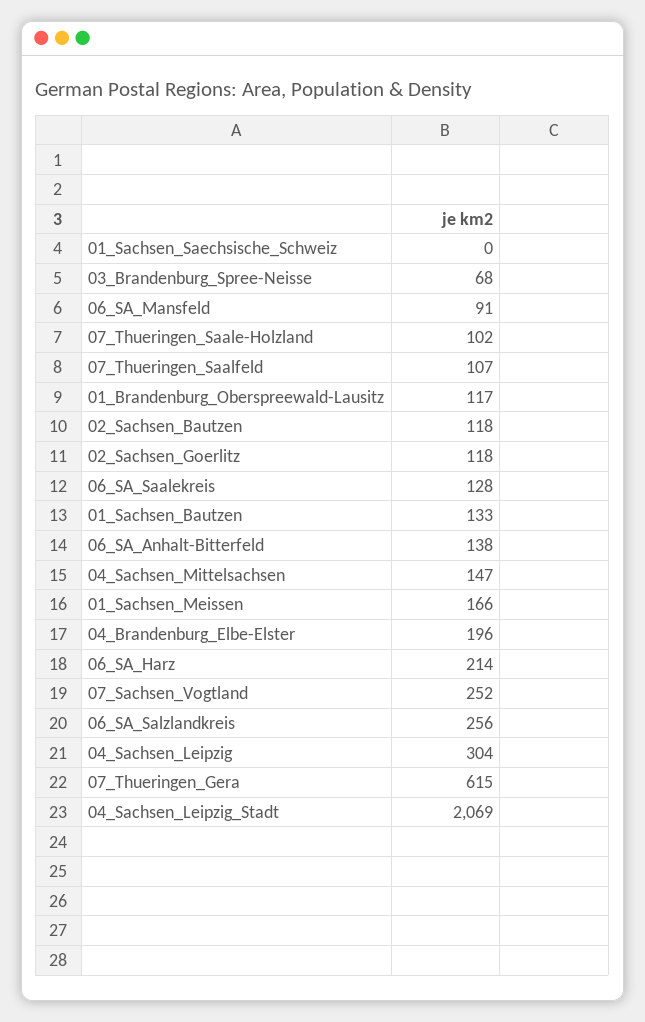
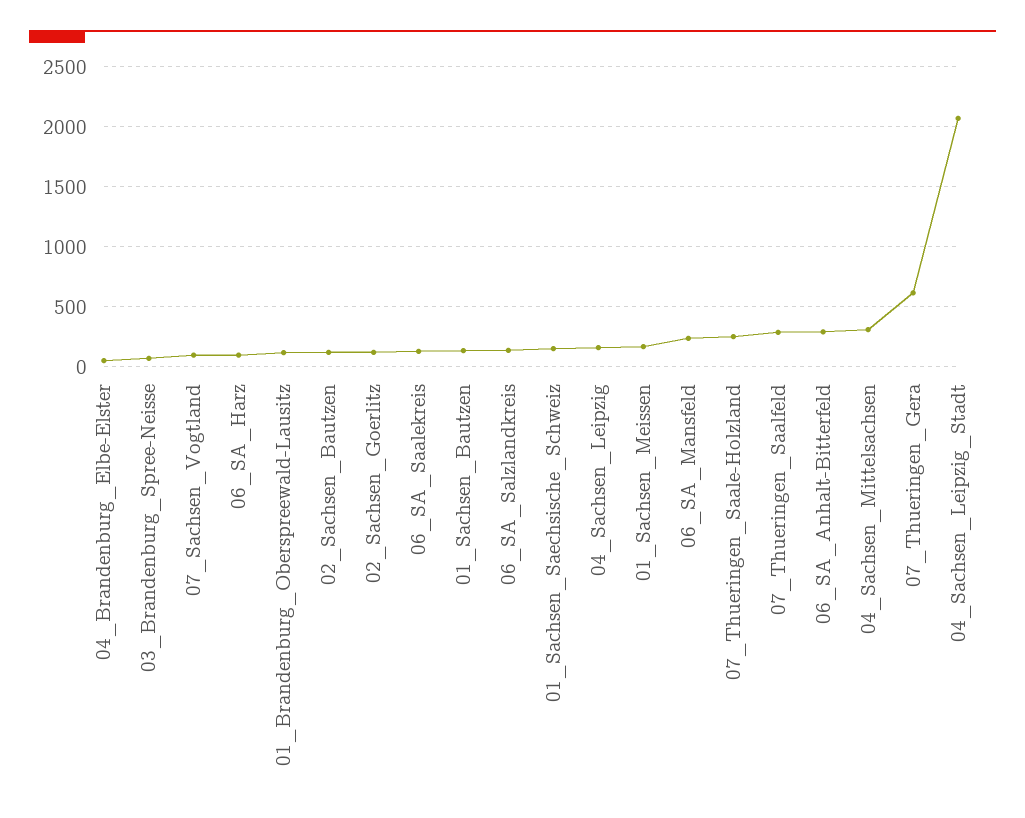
01_Sachsen_Saechsische_Schweiz: 0 -> 150
06_SA_Mansfeld: 91 -> 250
07_Thueringen_Saale-Holzland: 102 -> 250
07_Thueringen_Saalfeld: 107 -> 300
06_SA_Anhalt-Bitterfeld: 138 -> 300
04_Sachsen_Mittelsachsen: 147 -> 300
04_Brandenburg_Elbe-Elster: 196 -> 50
06_SA_Harz: 214 -> 100
07_Sachsen_Vogtland: 252 -> 100
06_SA_Salzlandkreis: 256 -> 150
04_Sachsen_Leipzig: 304 -> 150

